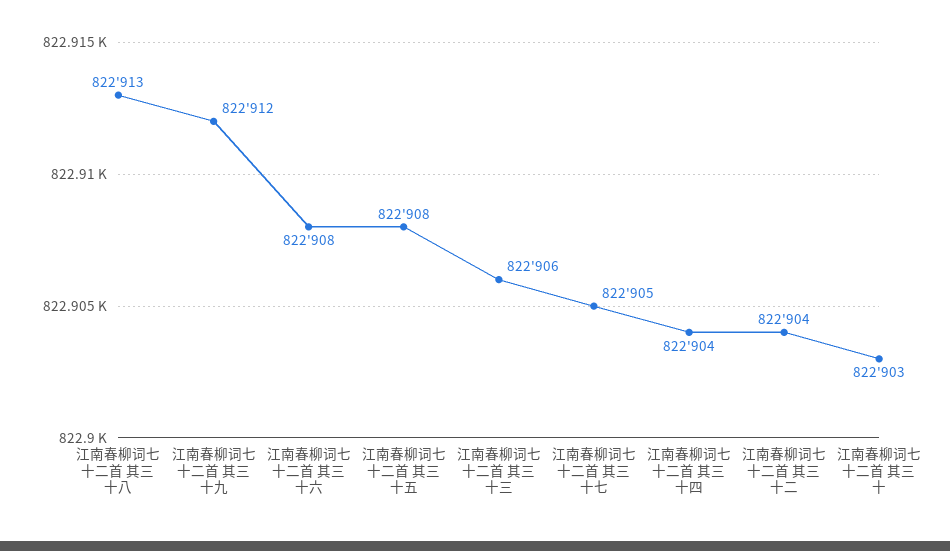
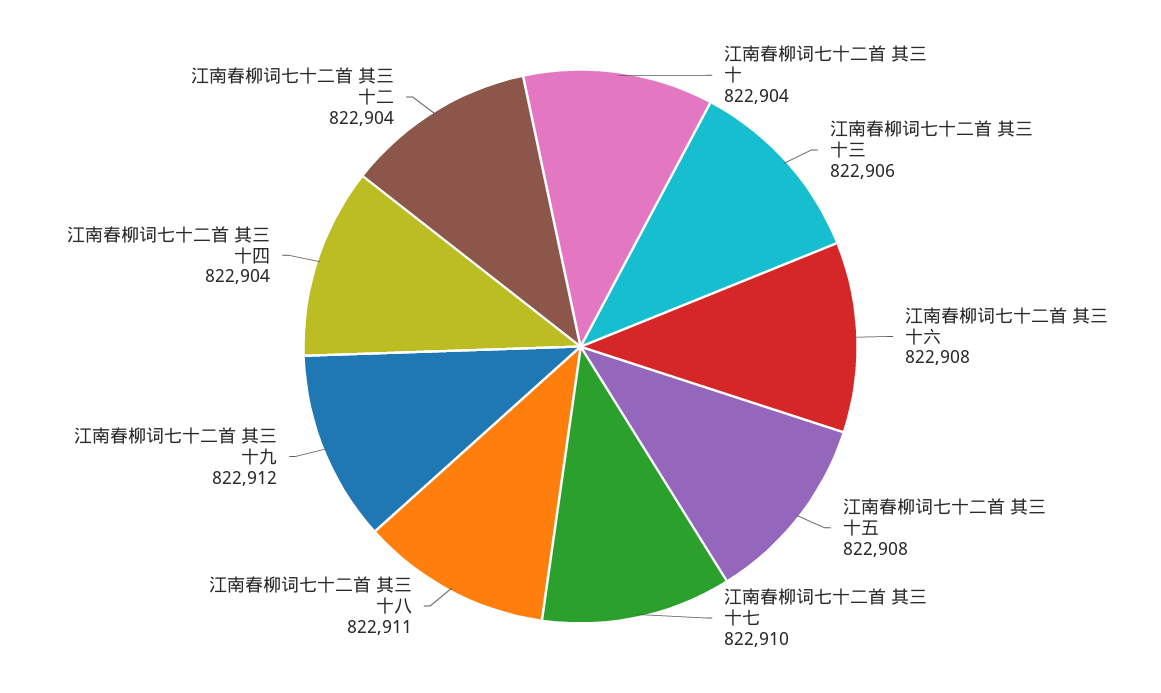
江南春柳词七十二首 其三十八: 822913 -> 822911
江南春柳词七十二首 其三十七: 822905 -> 822910
江南春柳词七十二首 其三十: 822903 -> 822904

